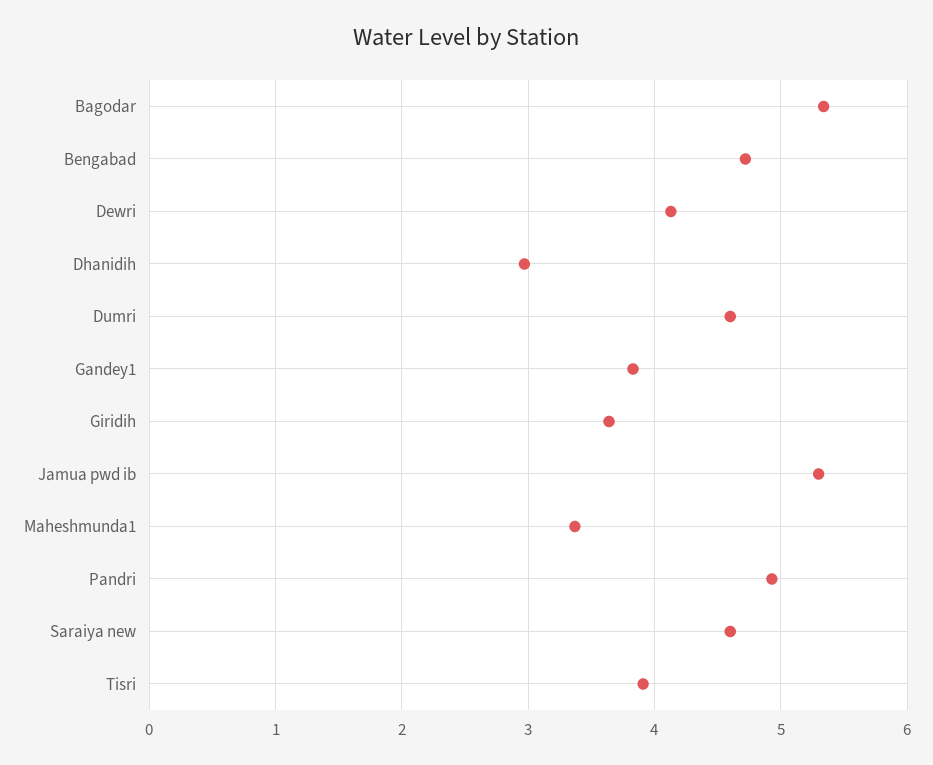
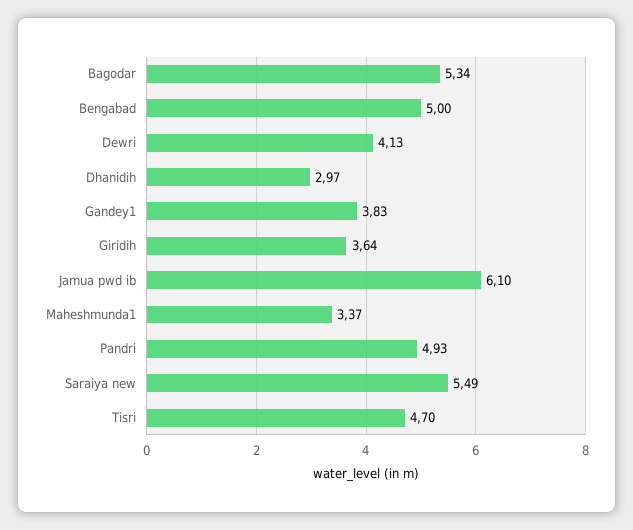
Bengabad: 4.7 -> 5
Dumri: 4.6 -> none
Jamua pwd ib: 5.3 -> 6.1
Saraiya new: 4.6 -> 5.49
Tisri: 3.9 -> 4.7

